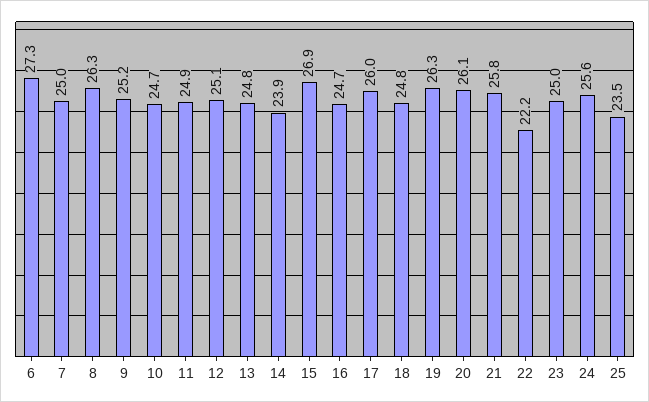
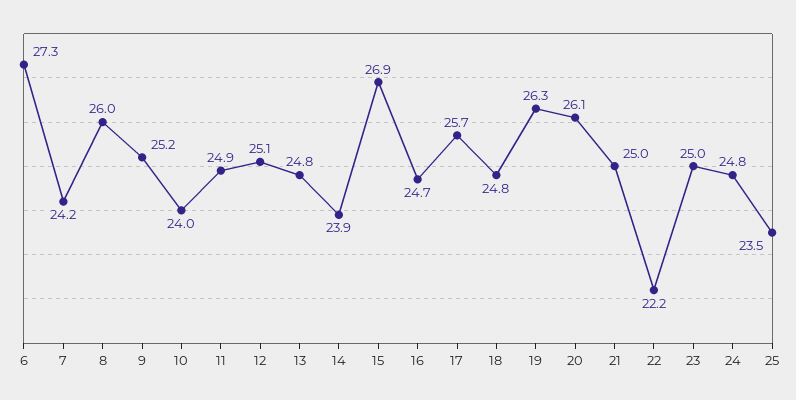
7: 25 -> 24.2
8: 26.3 -> 26
10: 24.7 -> 24
17: 26 -> 25.7
21: 25.8 -> 25
24: 25.6 -> 24.8

